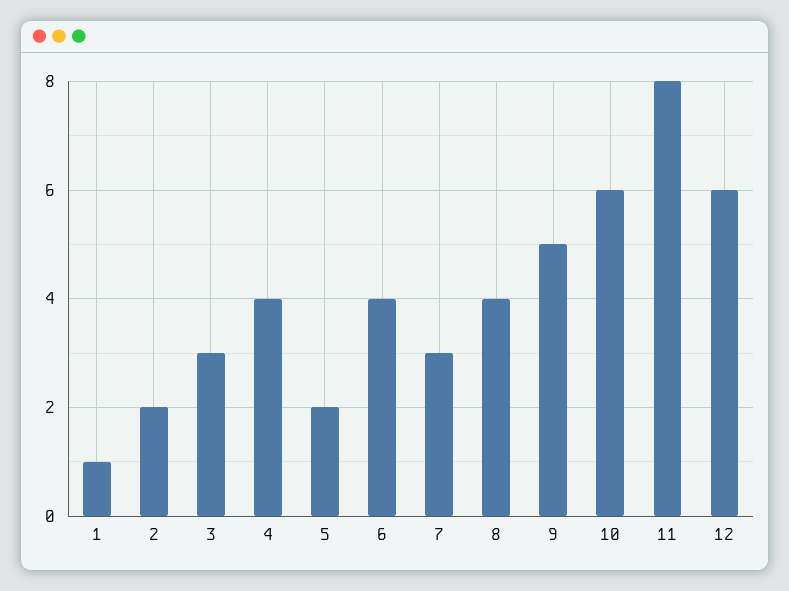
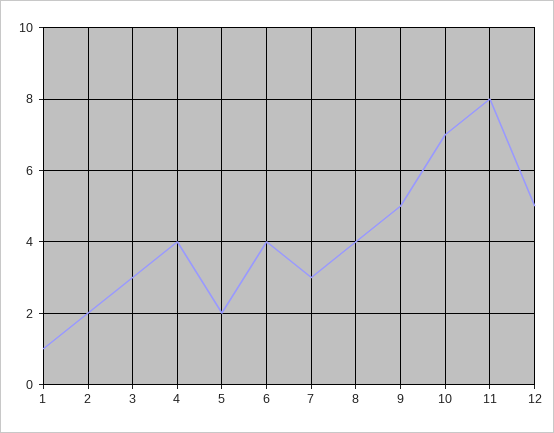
10: 6 -> 7
12: 6 -> 5

